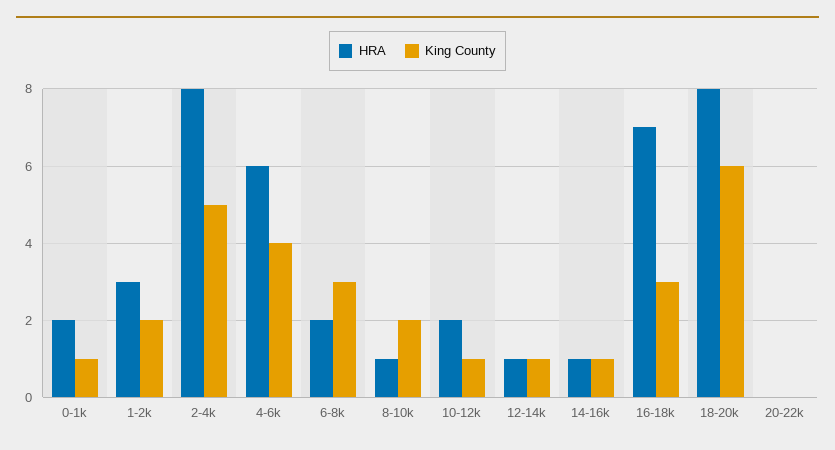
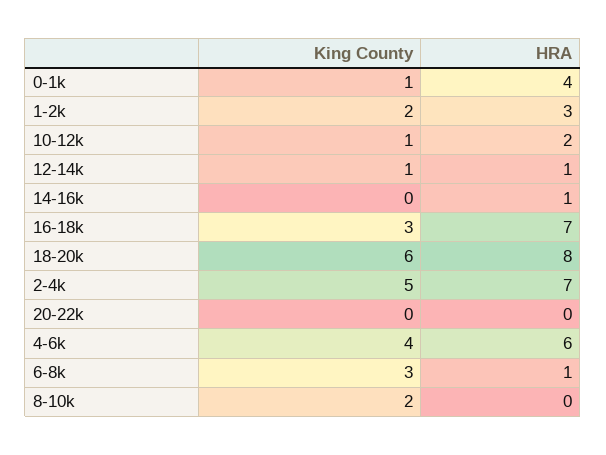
HRA, 0-1k: 2 -> 4
HRA, 2-4k: 8 -> 7
HRA, 6-8k: 2 -> 1
HRA, 8-10k: 1 -> 0
King County, 14-16k: 1 -> 0

